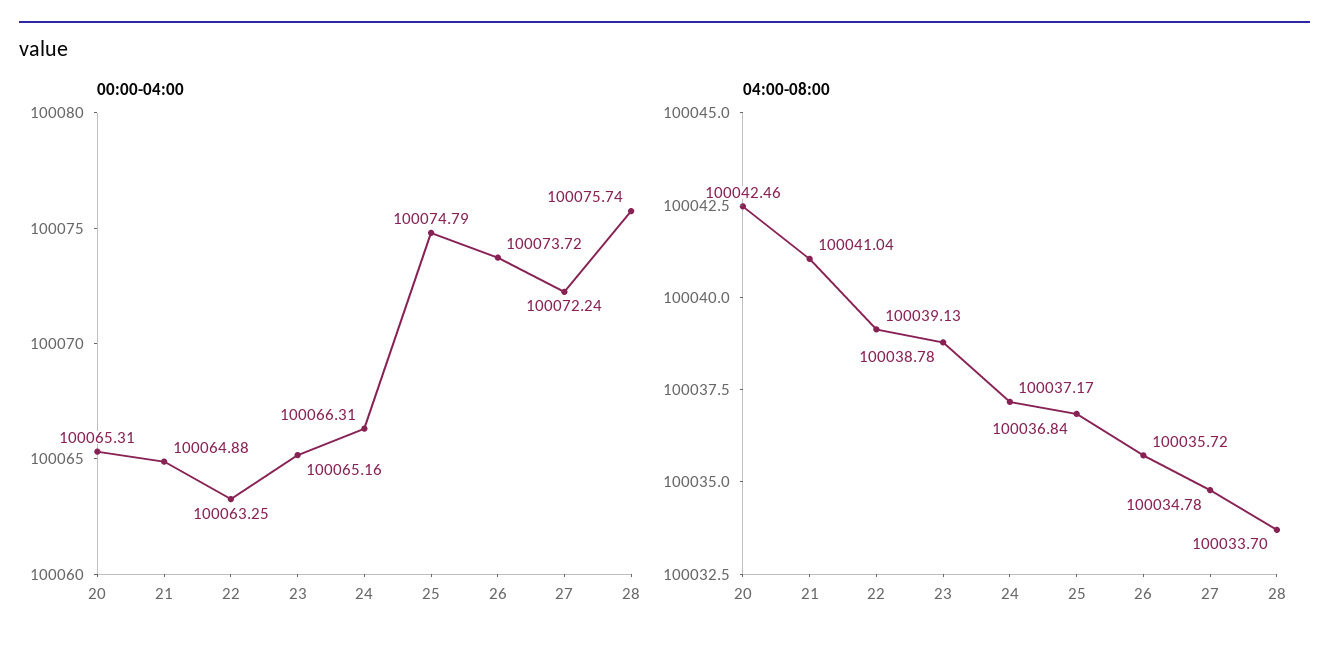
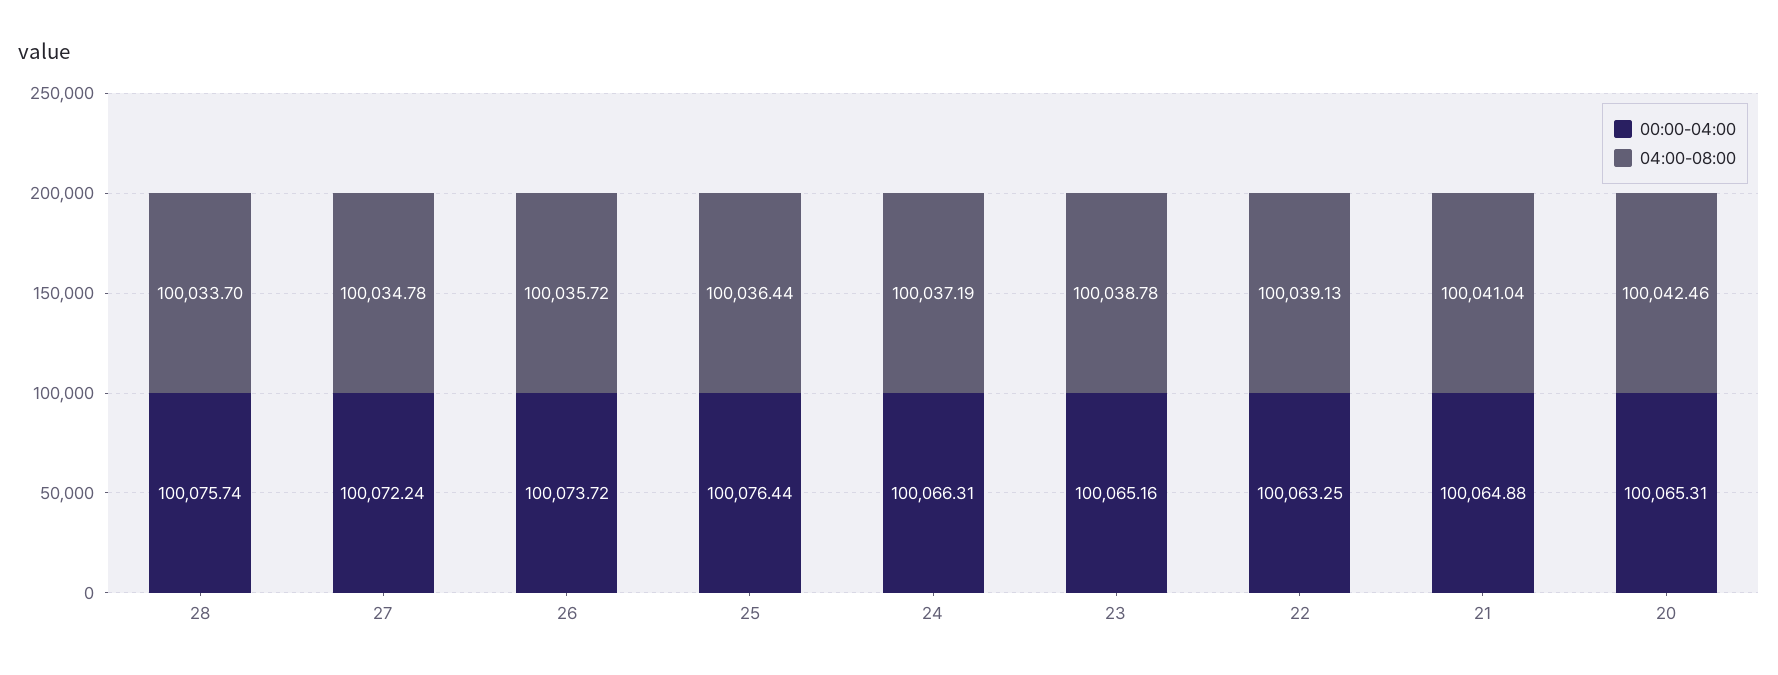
00:00-04:00, 25: 100074.79 -> 100076.44
04:00-08:00, 24: 100037.17 -> 100037.19
04:00-08:00, 25: 100036.84 -> 100036.44

